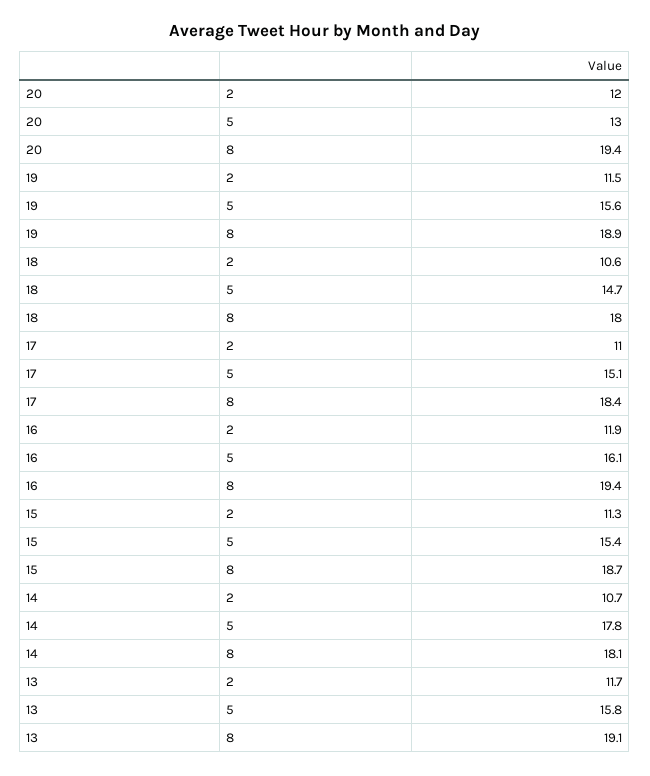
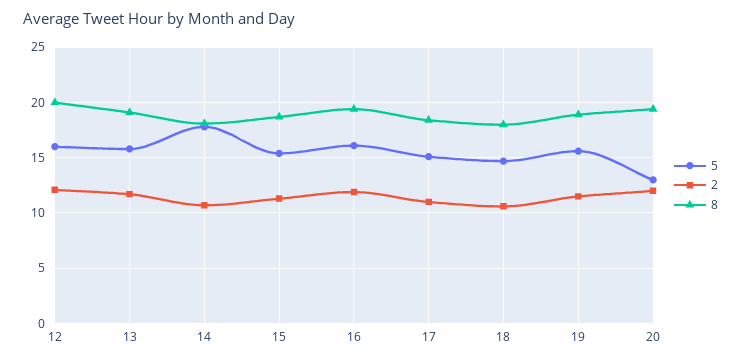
5, 12: none -> 16
2, 12: none -> 12
8, 12: none -> 20

